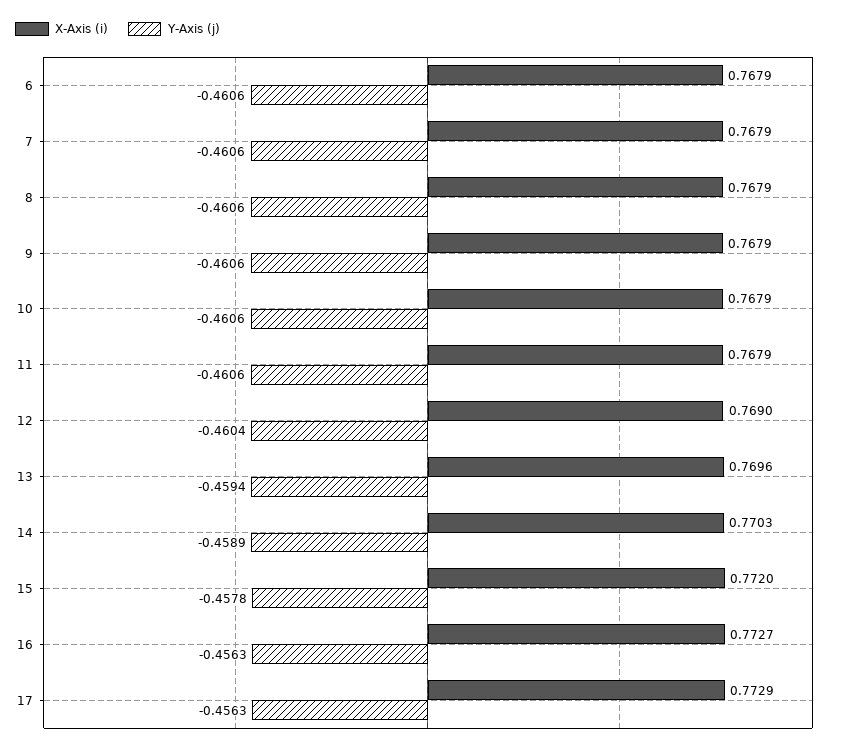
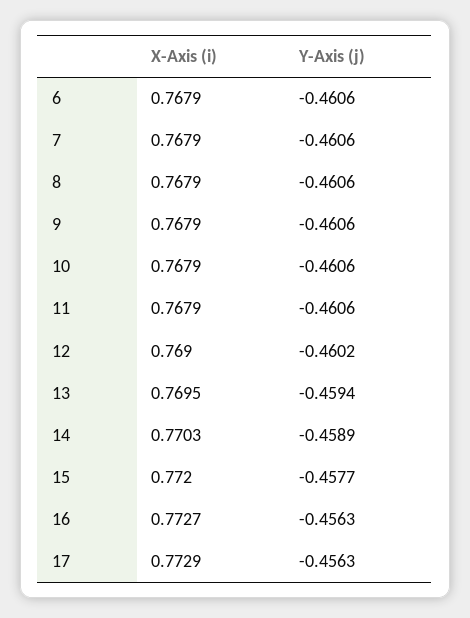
Y-Axis (j), 12: -0.4604 -> -0.4602
X-Axis (i), 13: 0.7696 -> 0.7695
Y-Axis (j), 15: -0.4578 -> -0.4577

